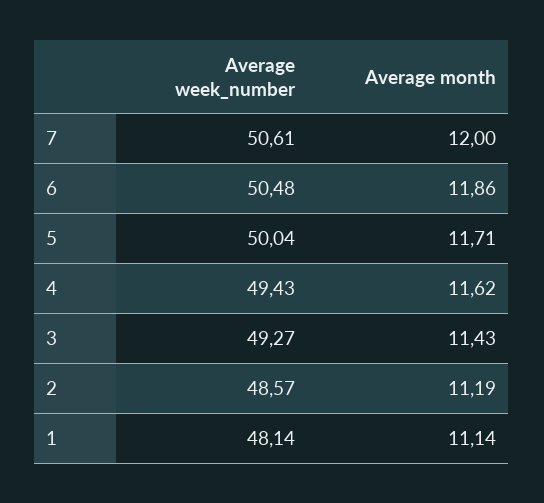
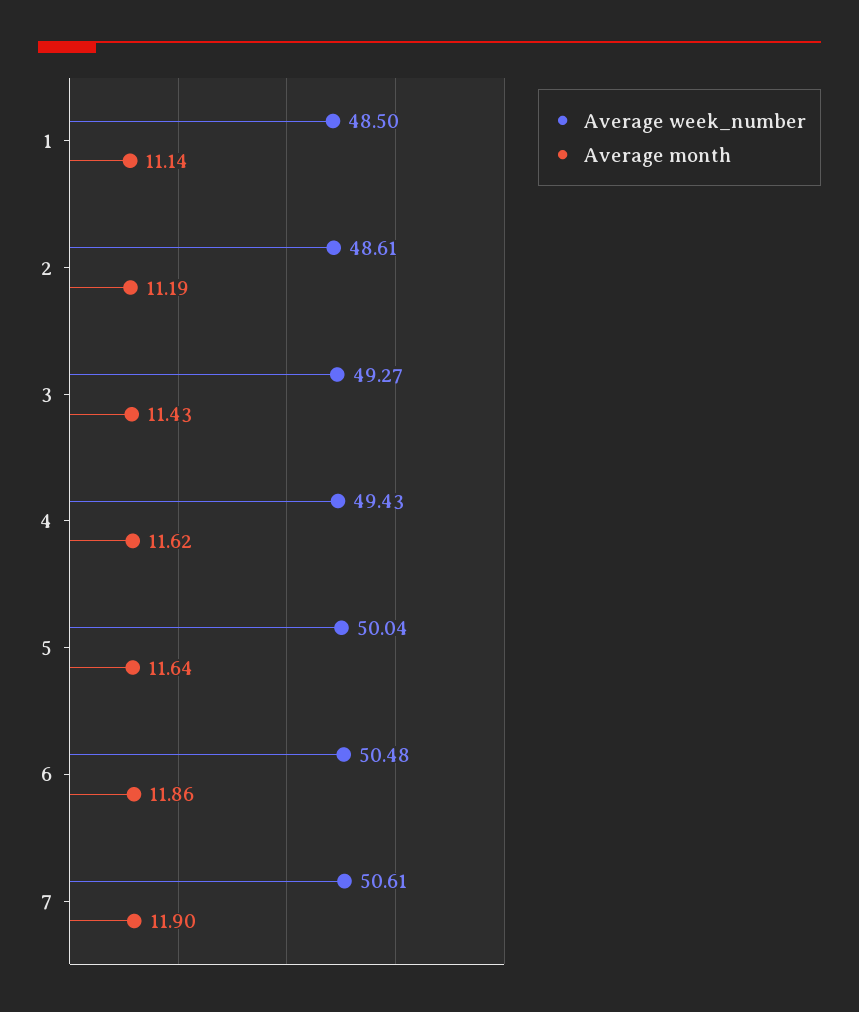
Average month, 7: 12 -> 11.9
Average month, 5: 11.71 -> 11.64
Average week_number, 2: 48.57 -> 48.61
Average week_number, 1: 48.14 -> 48.5

